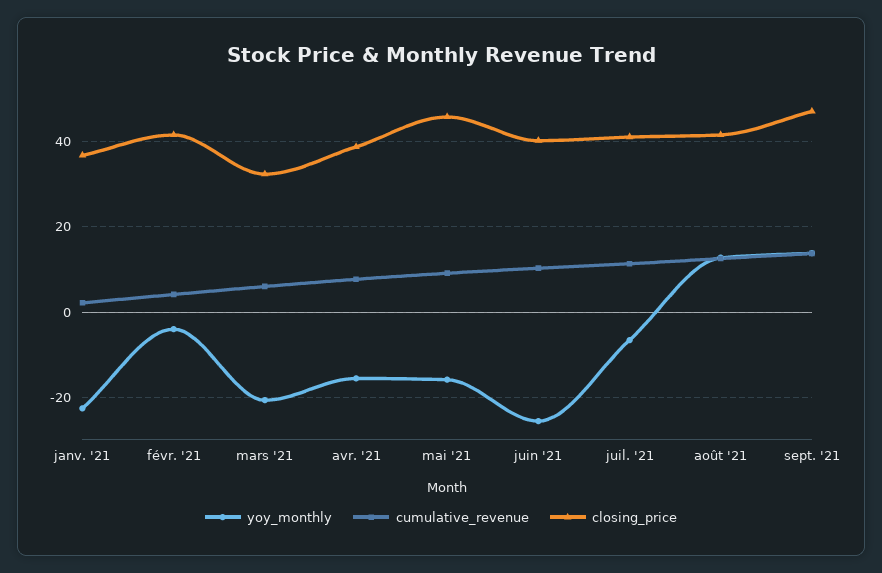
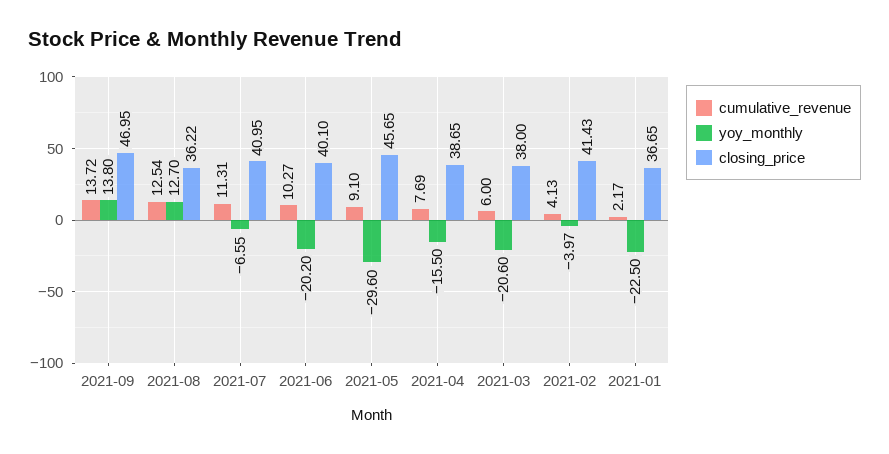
closing_price, mars '21: 32 -> 38
yoy_monthly, mai '21: -16 -> -29.6
yoy_monthly, juin '21: -26 -> -20.2
closing_price, août '21: 42 -> 36.22

